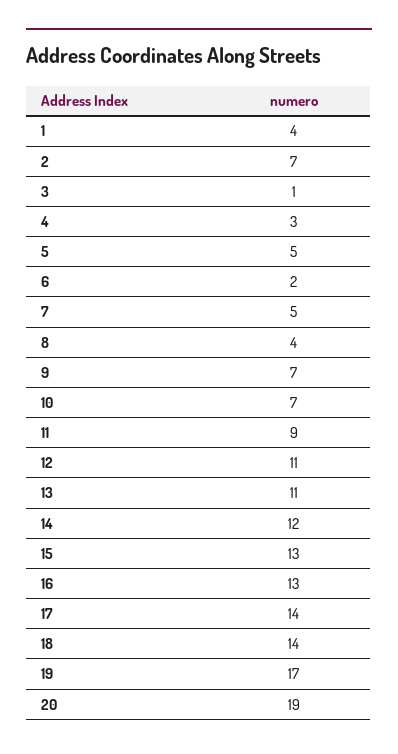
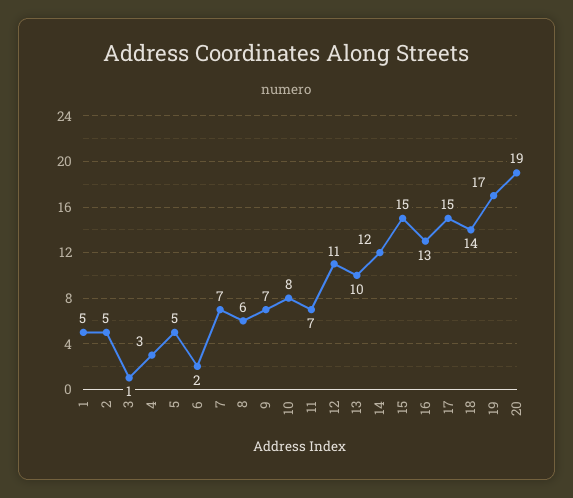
1: 4 -> 5
2: 7 -> 5
7: 5 -> 7
8: 4 -> 6
10: 7 -> 8
11: 9 -> 7
13: 11 -> 10
15: 13 -> 15
17: 14 -> 15

